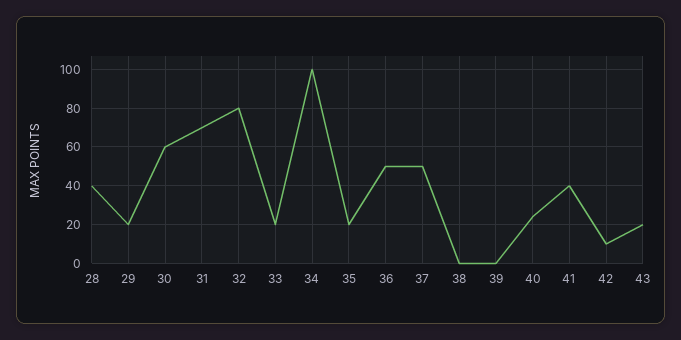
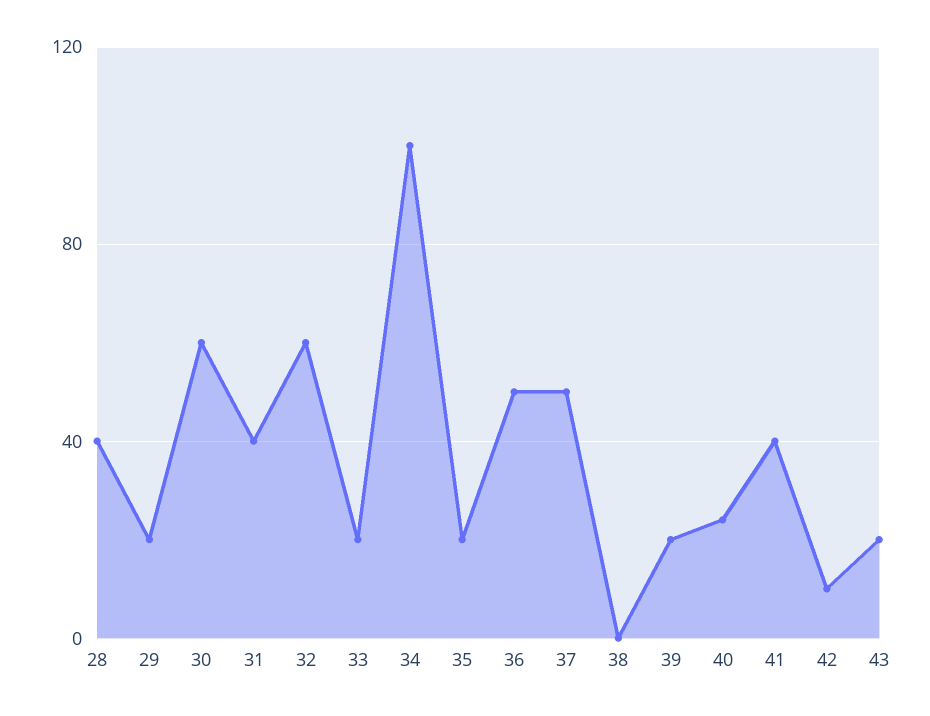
31: 70 -> 40
32: 80 -> 60
39: 0 -> 20

